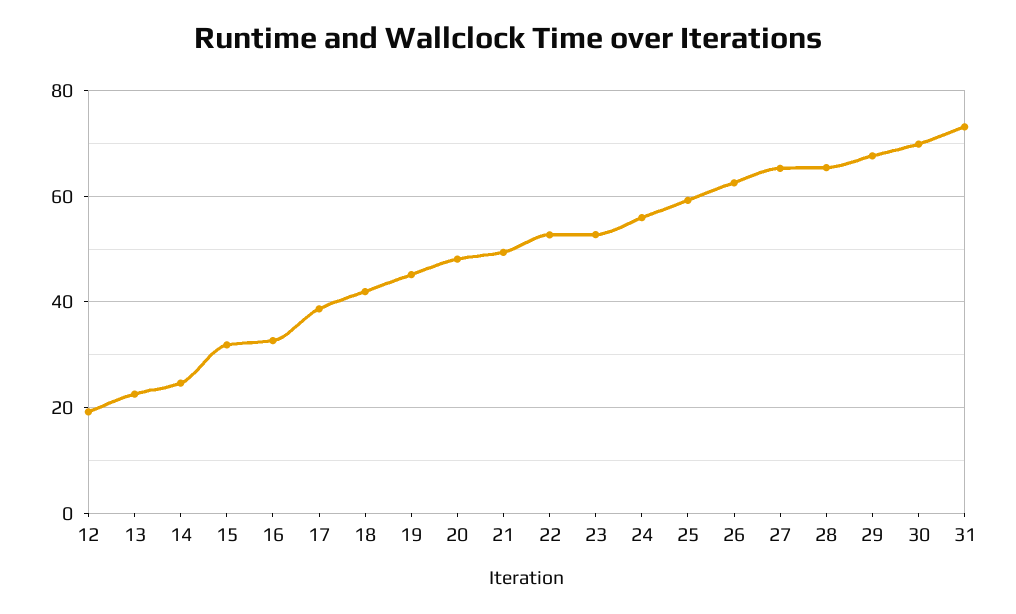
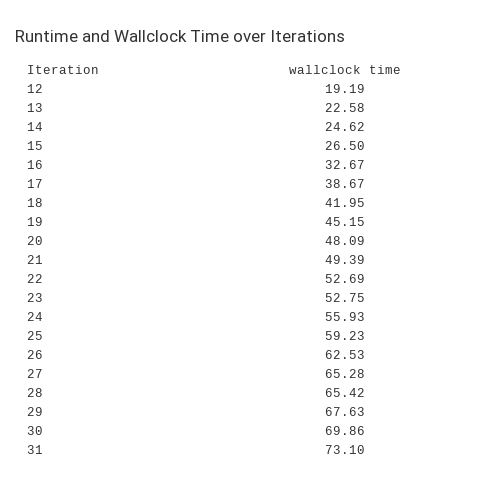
15: 32 -> 26.5

